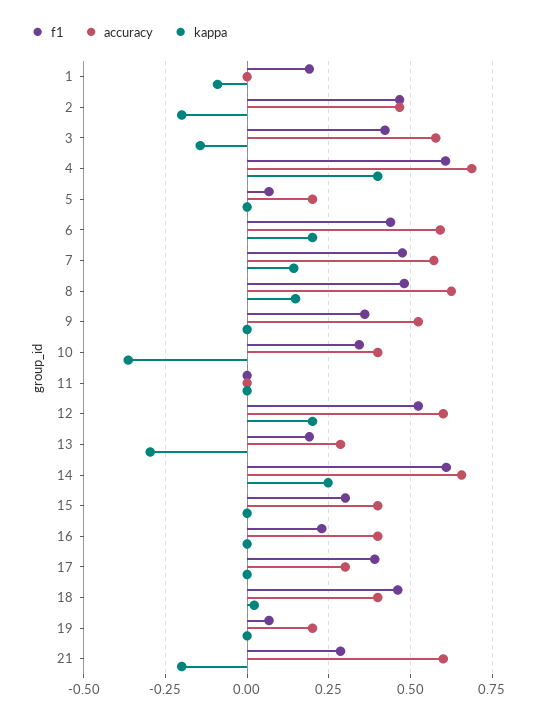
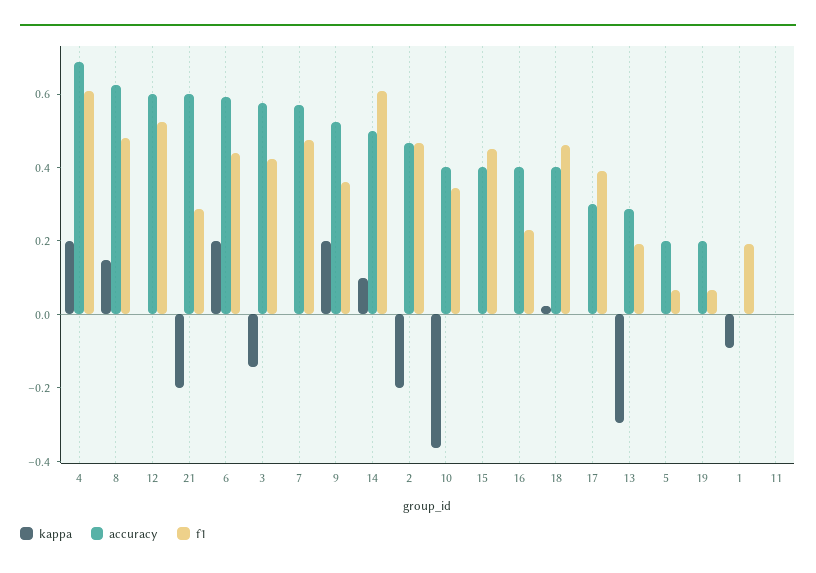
kappa, 4: 0.4 -> 0.2
kappa, 7: 0.15 -> 0
kappa, 9: 0 -> 0.2
kappa, 12: 0.2 -> 0
accuracy, 14: 0.65 -> 0.5
kappa, 14: 0.25 -> 0.1
f1, 15: 0.3 -> 0.45

